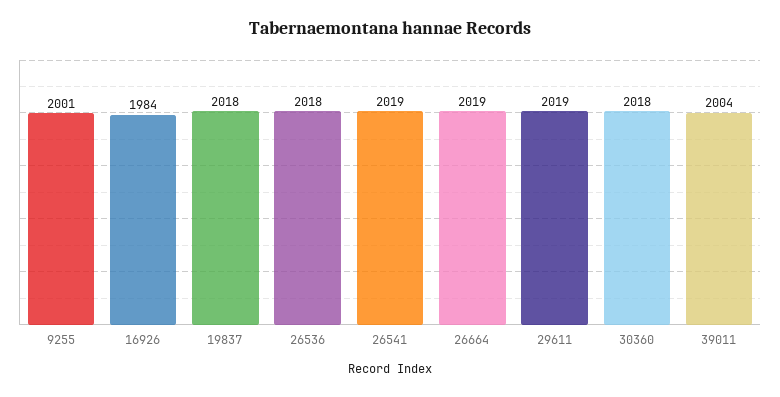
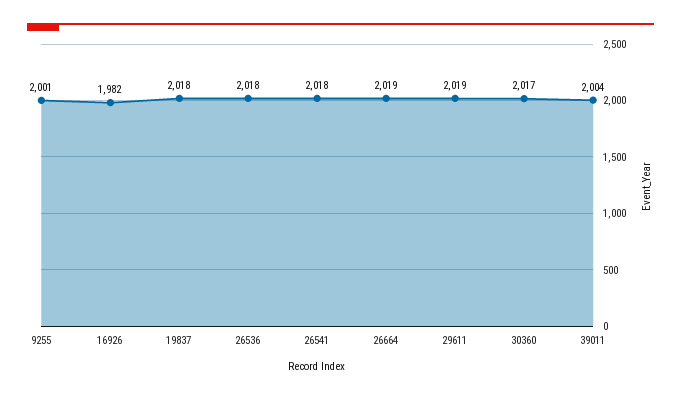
16926: 1984 -> 1982
26541: 2019 -> 2018
30360: 2018 -> 2017

